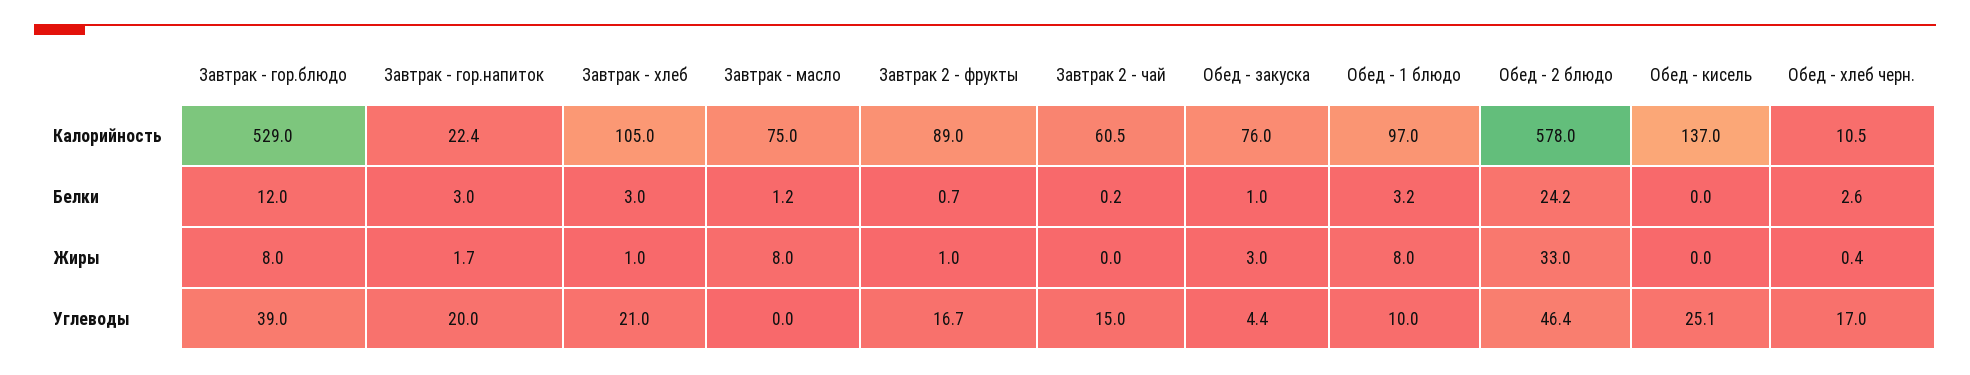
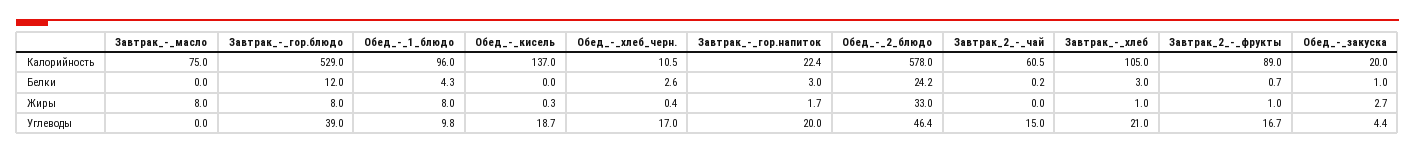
Обед - закуска, Калорийность: 76 -> 20
Обед - 1 блюдо, Калорийность: 97 -> 96
Завтрак - масло, Белки: 1.2 -> 0
Обед - 1 блюдо, Белки: 3.2 -> 4.3
Обед - закуска, Жиры: 3 -> 2.7
Обед - кисель, Жиры: 0 -> 0.3
Обед - 1 блюдо, Углеводы: 10 -> 9.8
Обед - кисель, Углеводы: 25.1 -> 18.7

